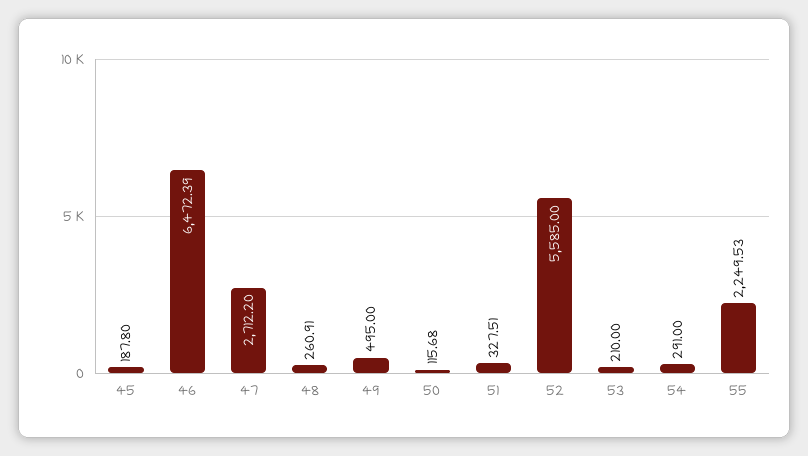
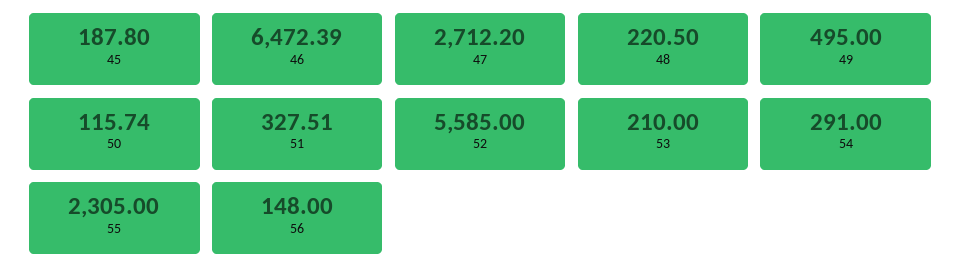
48: 260.91 -> 220.5
50: 115.68 -> 115.74
55: 2249.53 -> 2305
56: none -> 148

